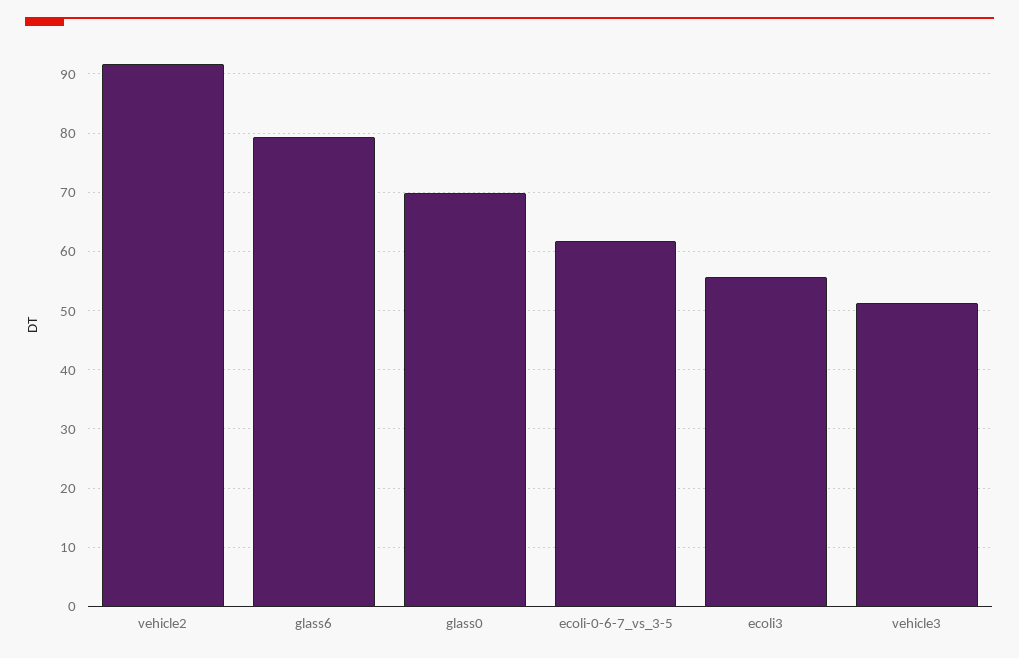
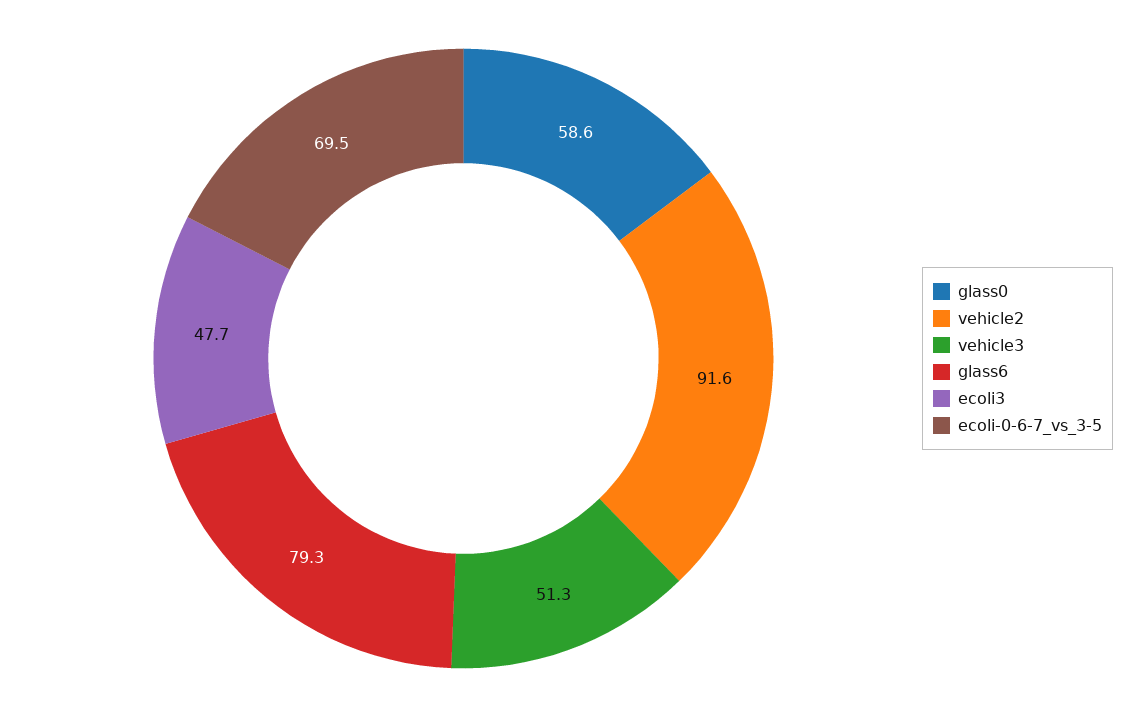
glass0: 70 -> 58.6
ecoli-0-6-7_vs_3-5: 62 -> 69.5
ecoli3: 56 -> 47.7

